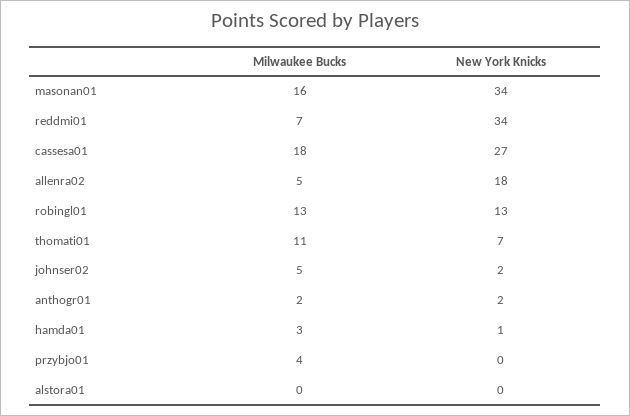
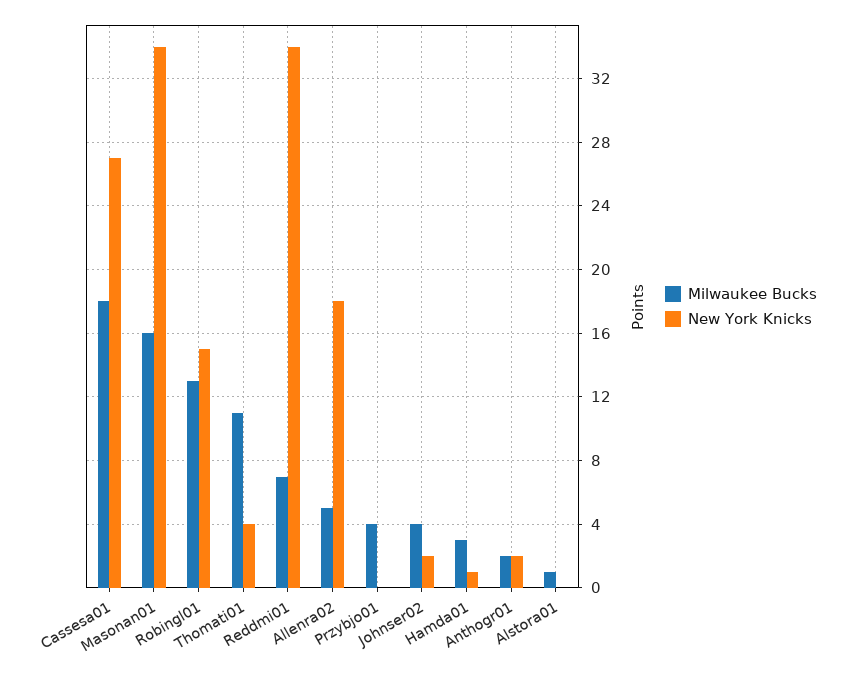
New York Knicks, robingl01: 13 -> 15
New York Knicks, thomati01: 7 -> 4
Milwaukee Bucks, johnser02: 5 -> 4
Milwaukee Bucks, alstora01: 0 -> 1

